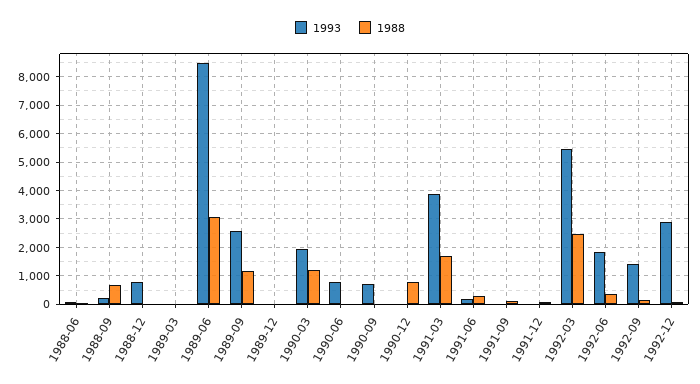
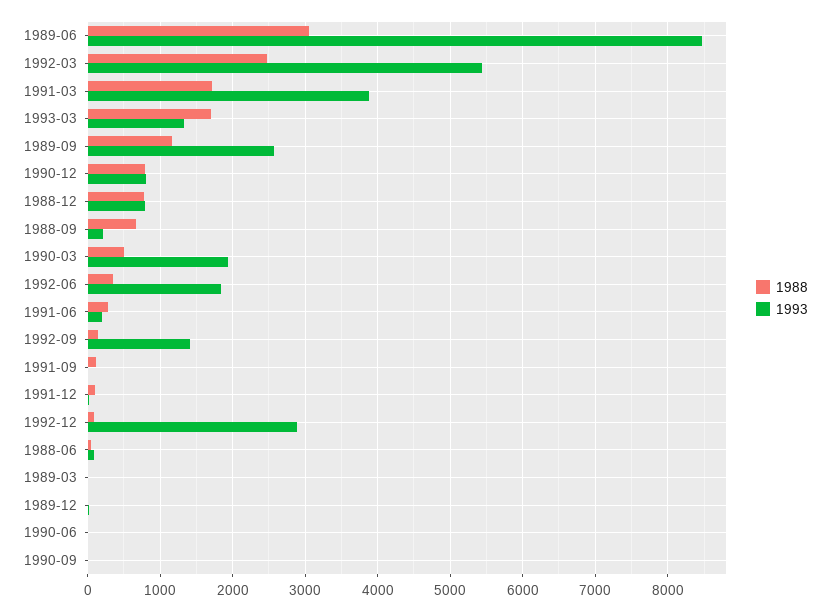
1988, 1988-12: 0 -> 800
1988, 1990-03: 1250 -> 500
1993, 1990-06: 750 -> 0
1993, 1990-09: 750 -> 0
1993, 1990-12: 0 -> 800
1988, 1993-03: none -> 1700
1993, 1993-03: none -> 1300

